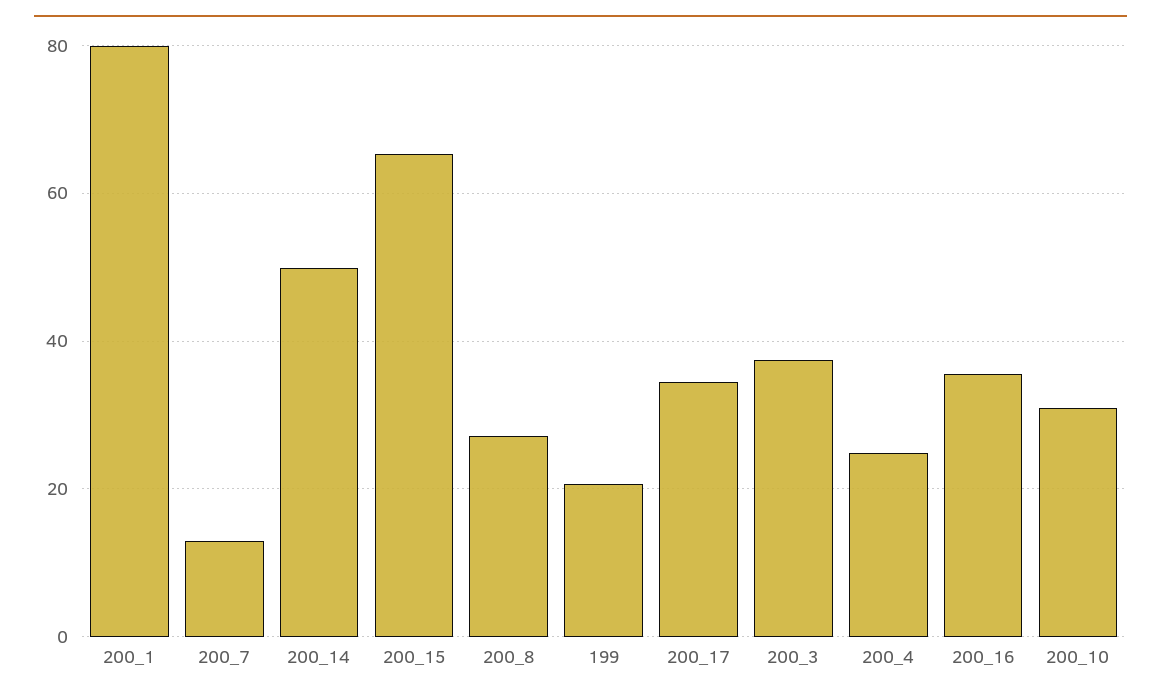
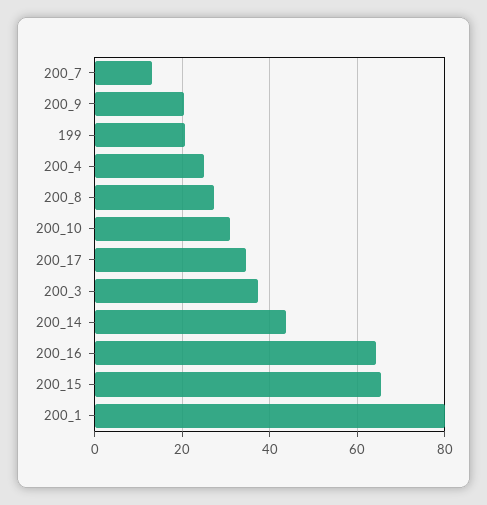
200_14: 50 -> 44
200_16: 36 -> 64
200_9: none -> 20

